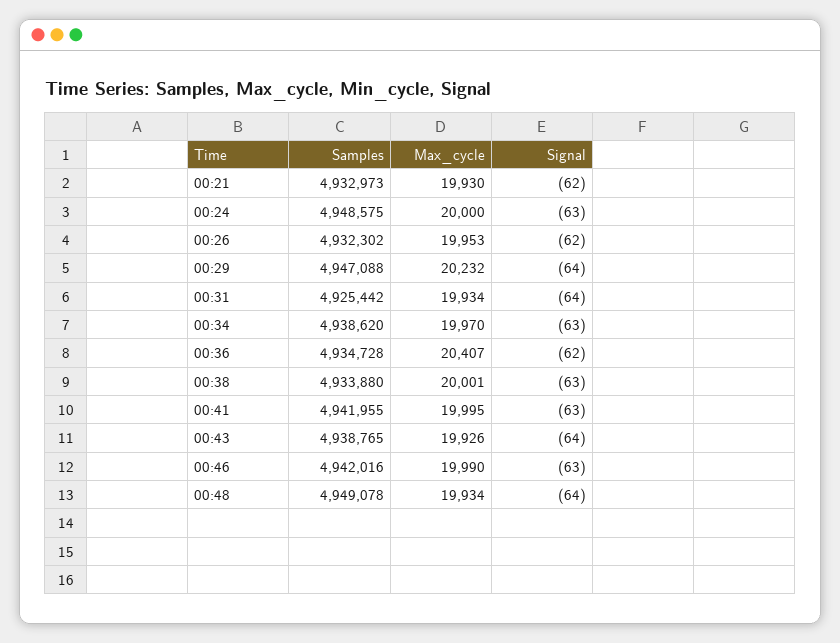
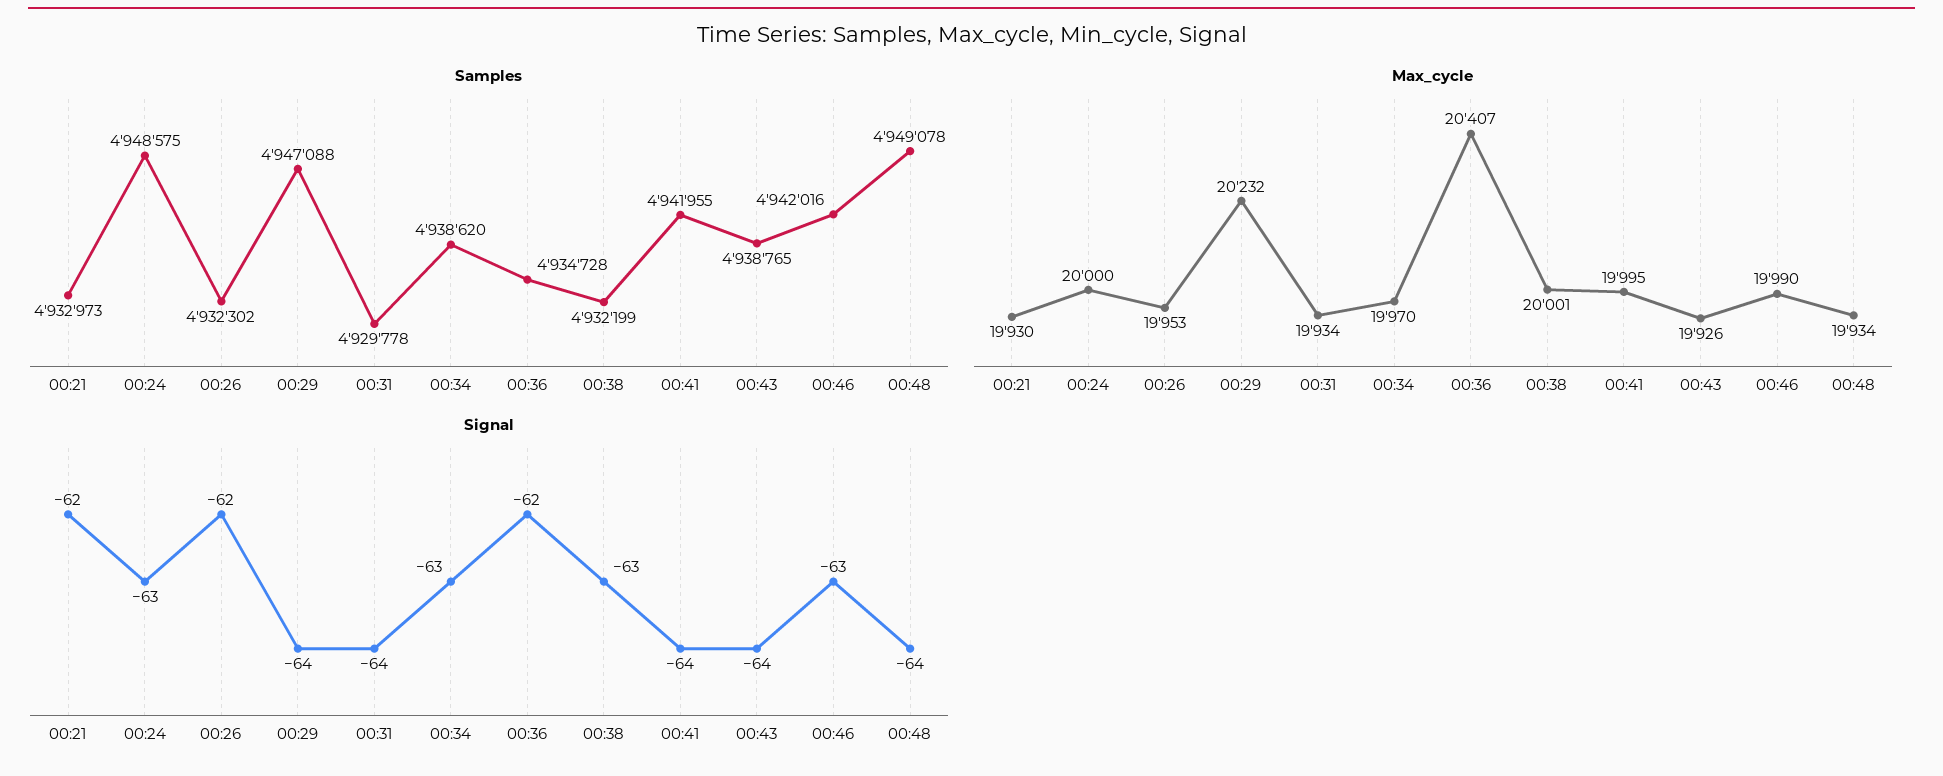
Samples, 00:31: 4925442 -> 4929778
Samples, 00:38: 4933880 -> 4932199
Signal, 00:41: -63 -> -64

